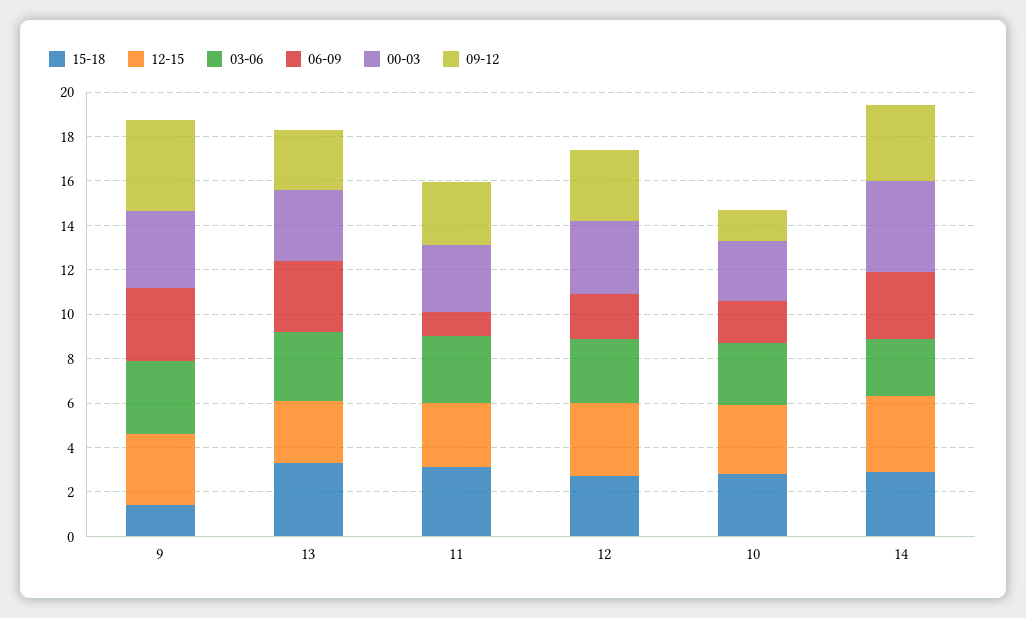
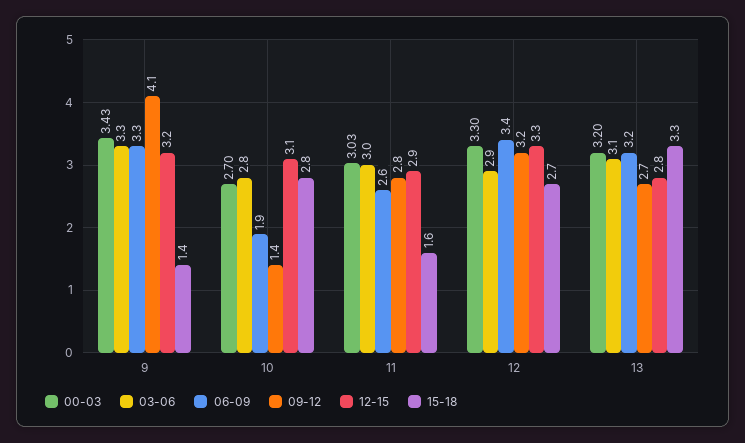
15-18, 11: 3 -> 1.6
06-09, 11: 1 -> 2.6
06-09, 12: 2 -> 3.4
15-18, 14: 3 -> none
12-15, 14: 3.5 -> none
03-06, 14: 2.5 -> none
06-09, 14: 3 -> none
00-03, 14: 4 -> none
09-12, 14: 3.5 -> none

